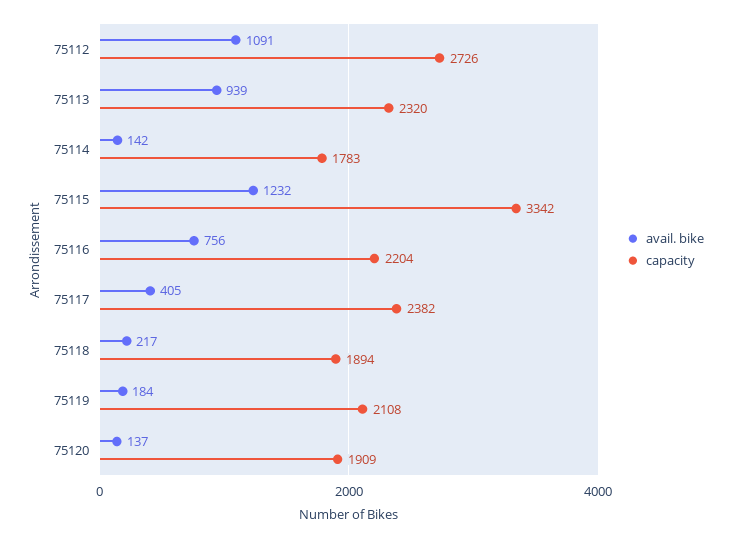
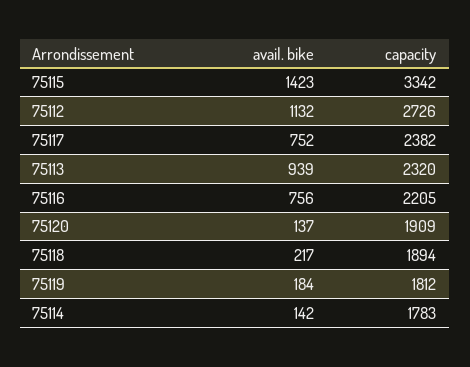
avail. bike, 75112: 1091 -> 1132
avail. bike, 75115: 1232 -> 1423
capacity, 75116: 2204 -> 2205
avail. bike, 75117: 405 -> 752
capacity, 75119: 2108 -> 1812

